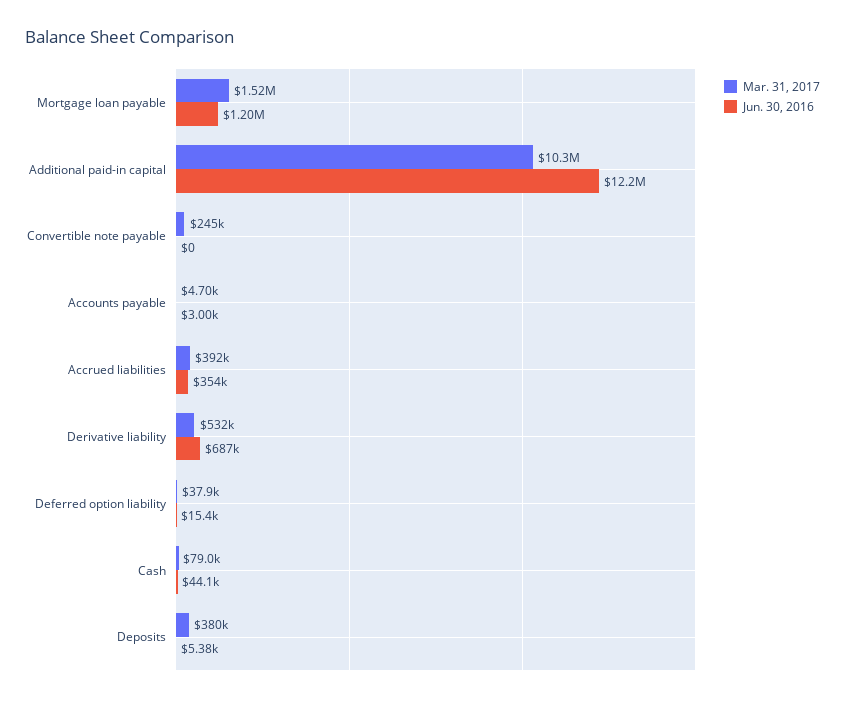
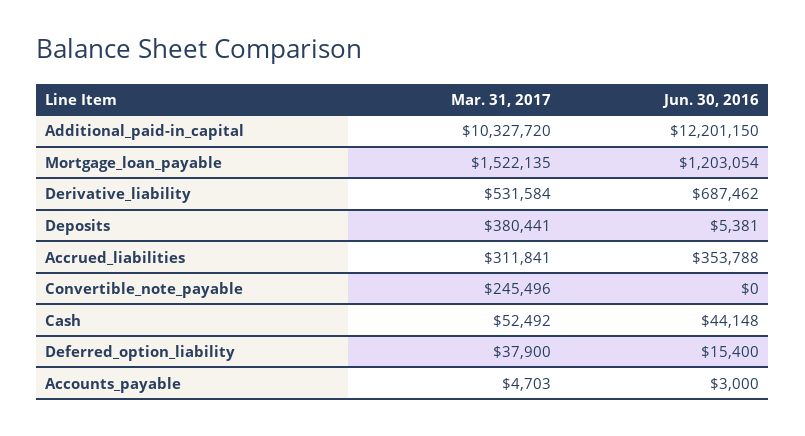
Mar. 31, 2017, Accrued liabilities: 392000 -> 311841
Mar. 31, 2017, Cash: 79000 -> 52492

